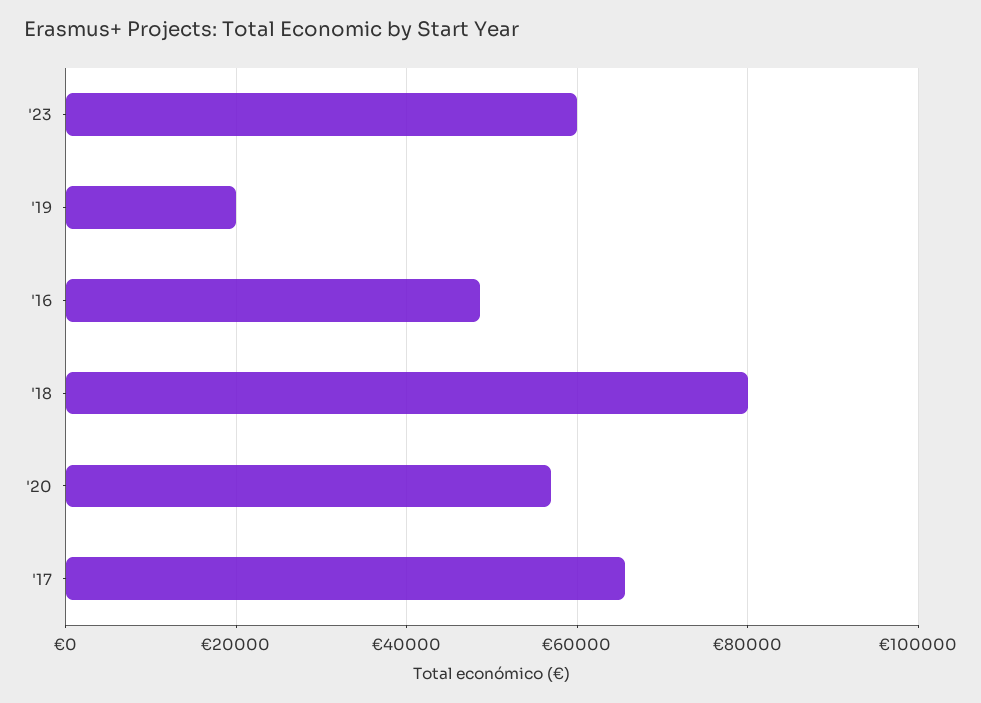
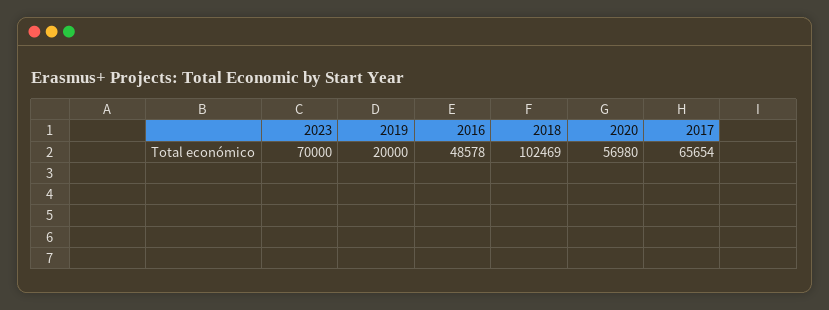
'23: 60000 -> 70000
'18: 80000 -> 102469

